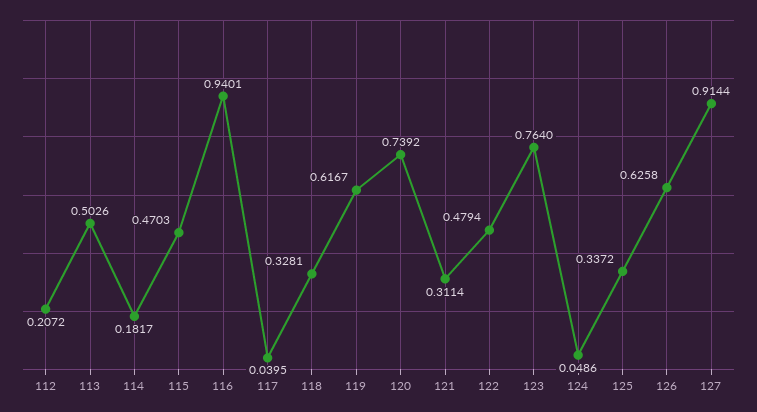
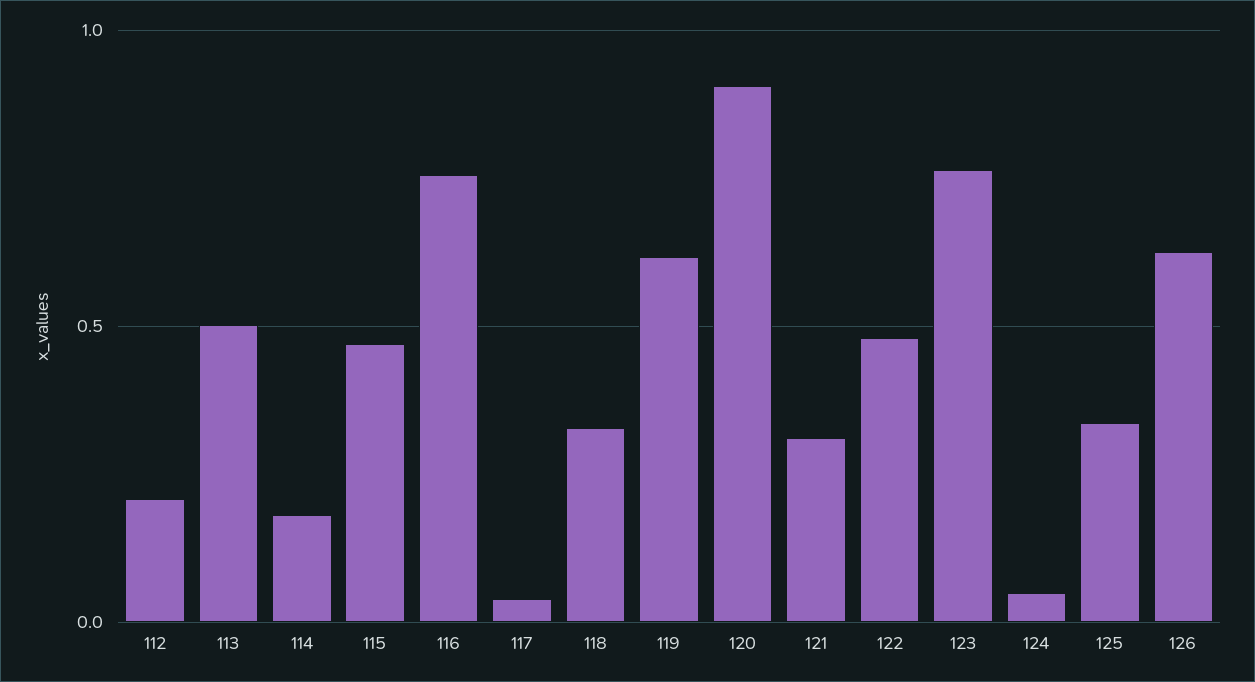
116: 0.9401 -> 0.75
120: 0.7392 -> 0.9
127: 0.9144 -> none

